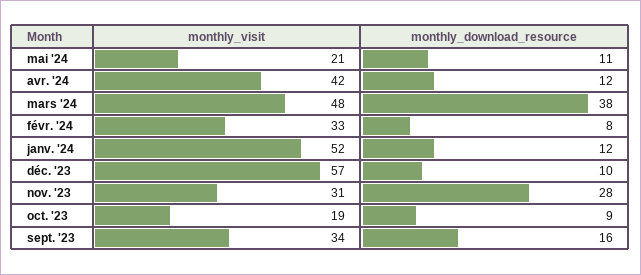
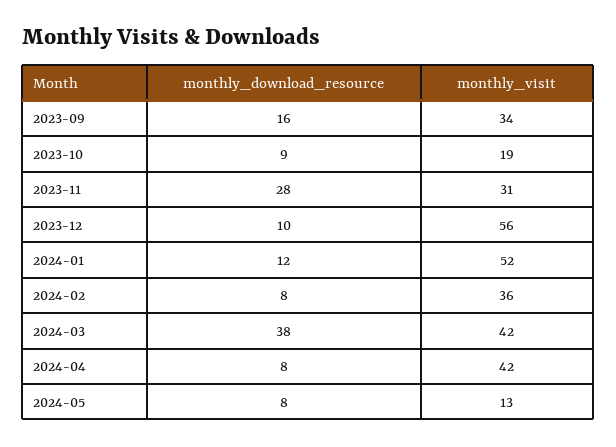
monthly_visit, mai '24: 21 -> 13
monthly_download_resource, mai '24: 11 -> 8
monthly_download_resource, avr. '24: 12 -> 8
monthly_visit, mars '24: 48 -> 42
monthly_visit, févr. '24: 33 -> 36
monthly_visit, déc. '23: 57 -> 56

